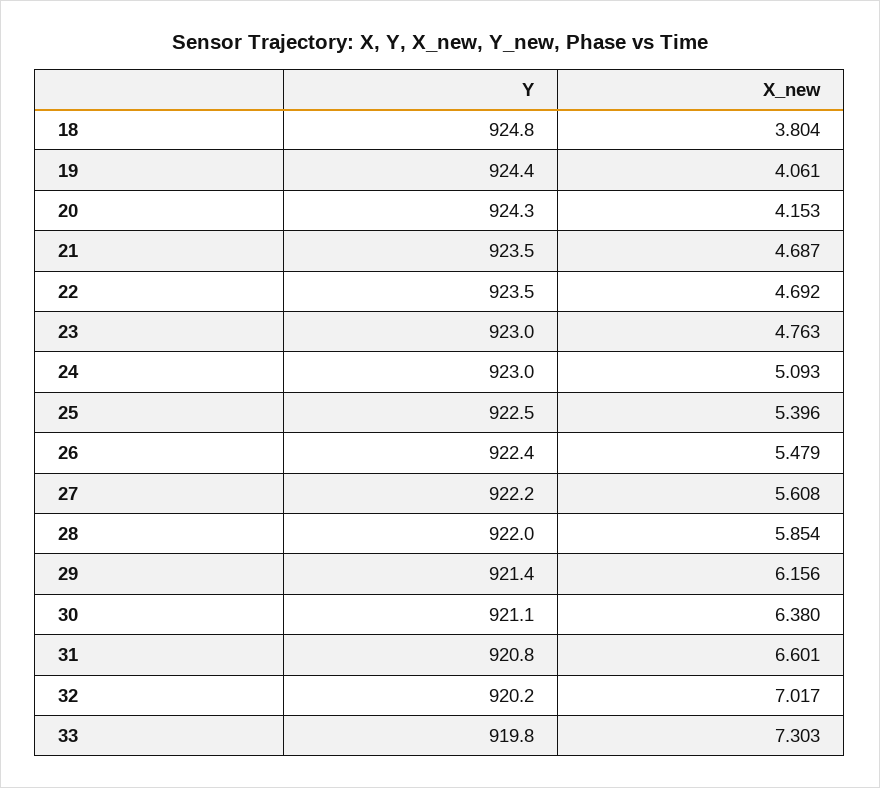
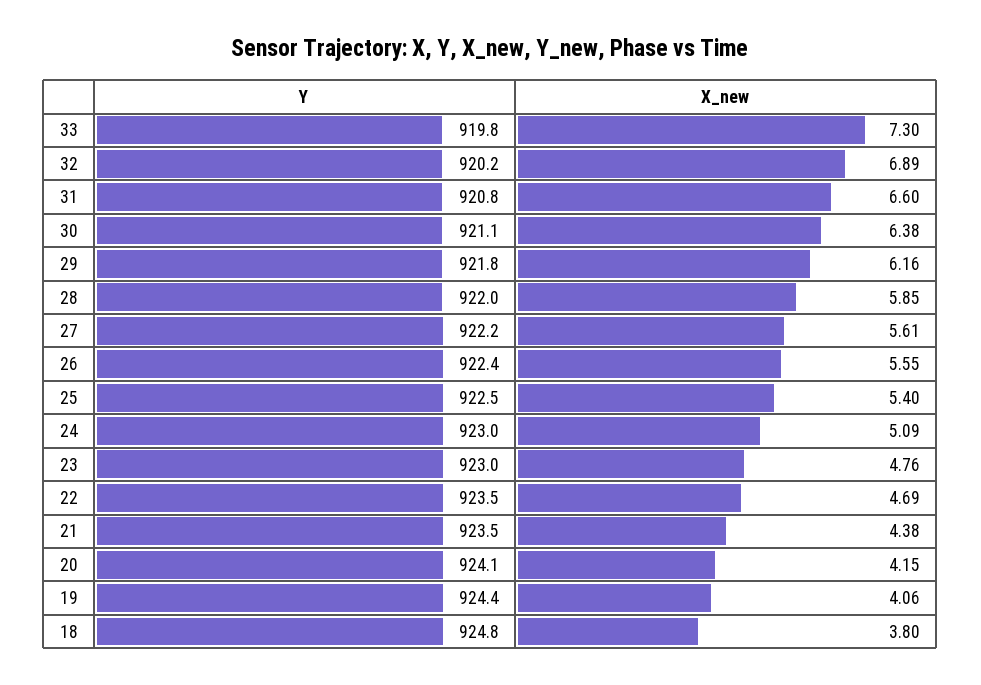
Y, 20: 924.3 -> 924.1
X_new, 21: 4.687 -> 4.38
X_new, 26: 5.479 -> 5.55
Y, 29: 921.4 -> 921.8
X_new, 32: 7.017 -> 6.89

